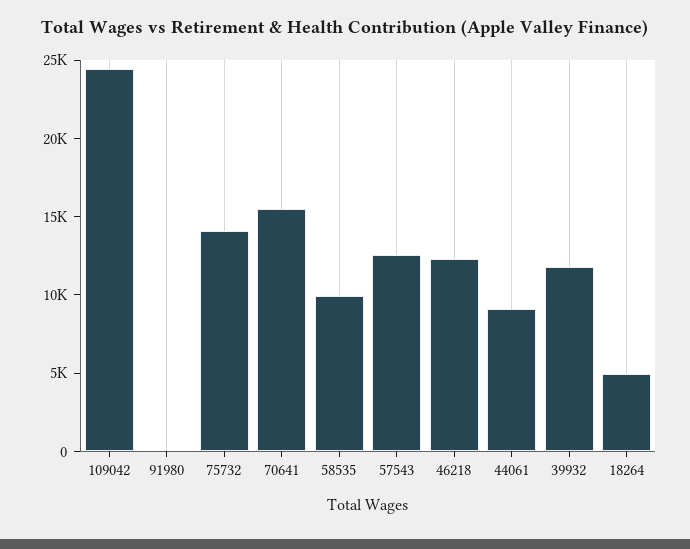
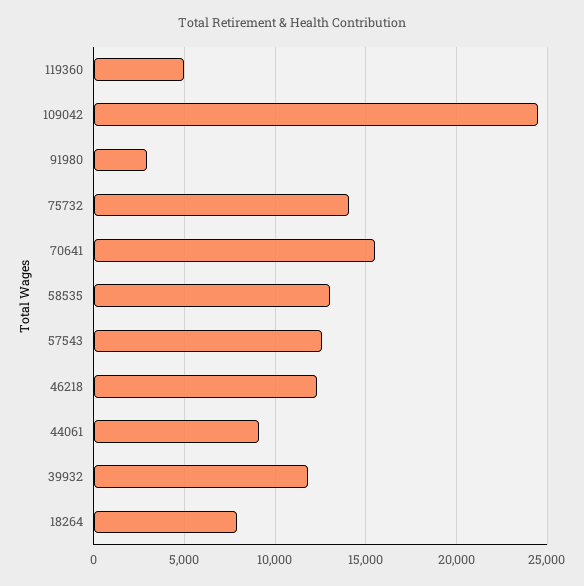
91980: 0 -> 3000
58535: 10000 -> 13000
18264: 5000 -> 8000
119360: none -> 5000

